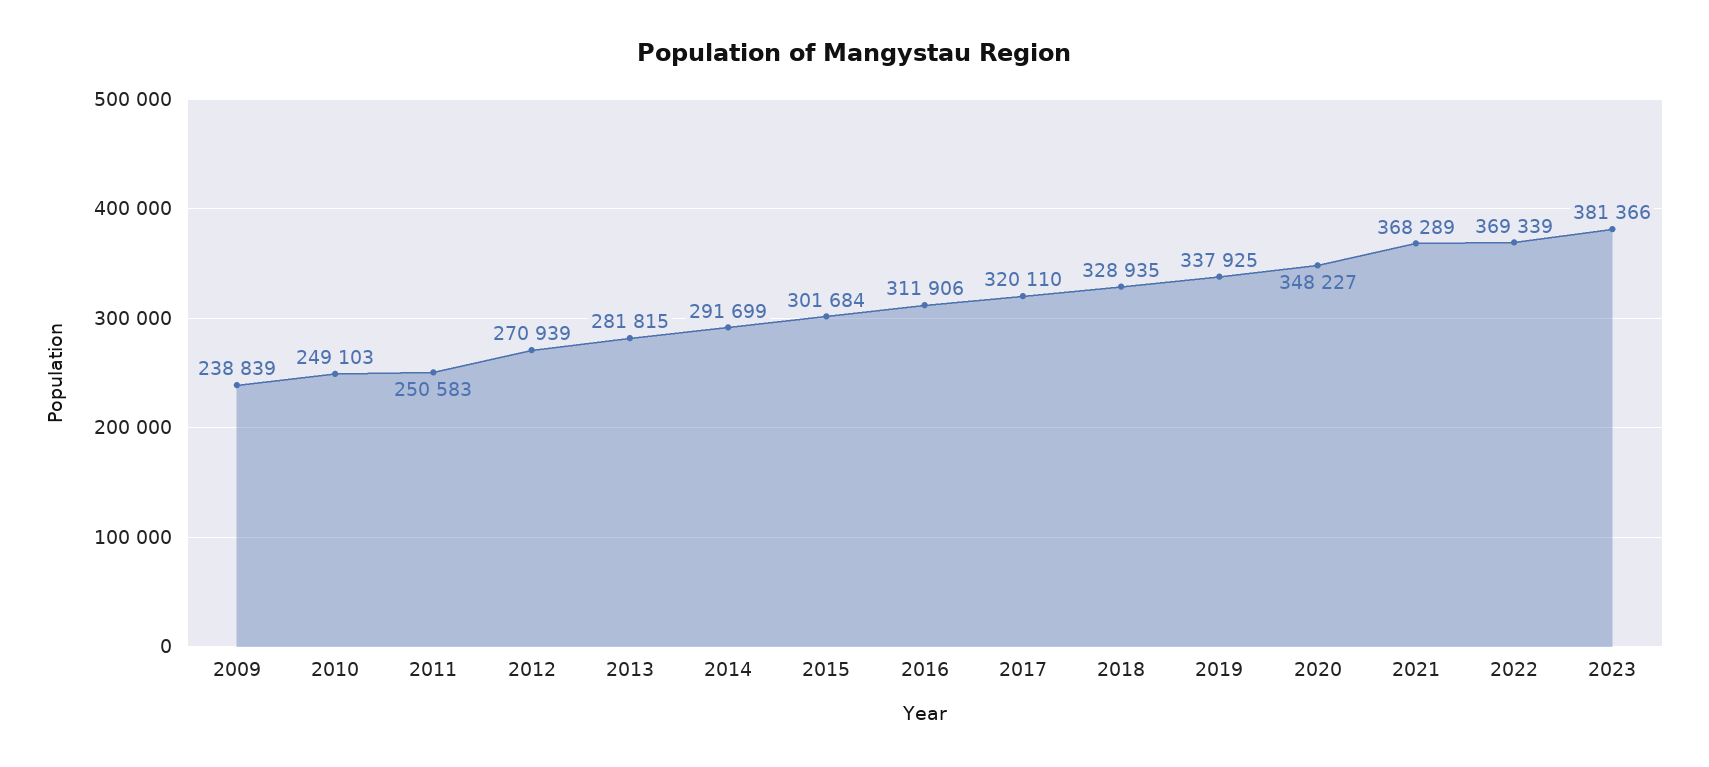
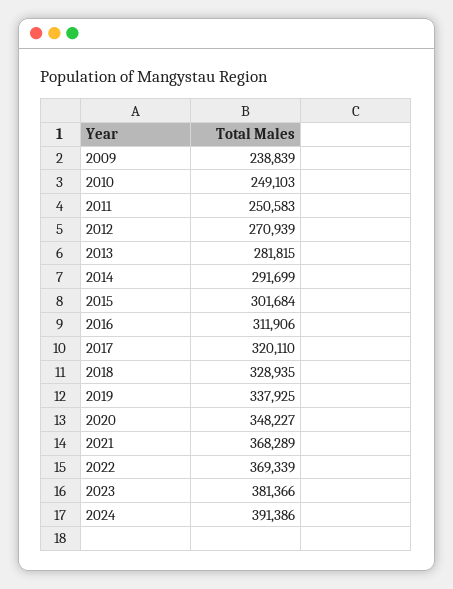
2024: none -> 391386

